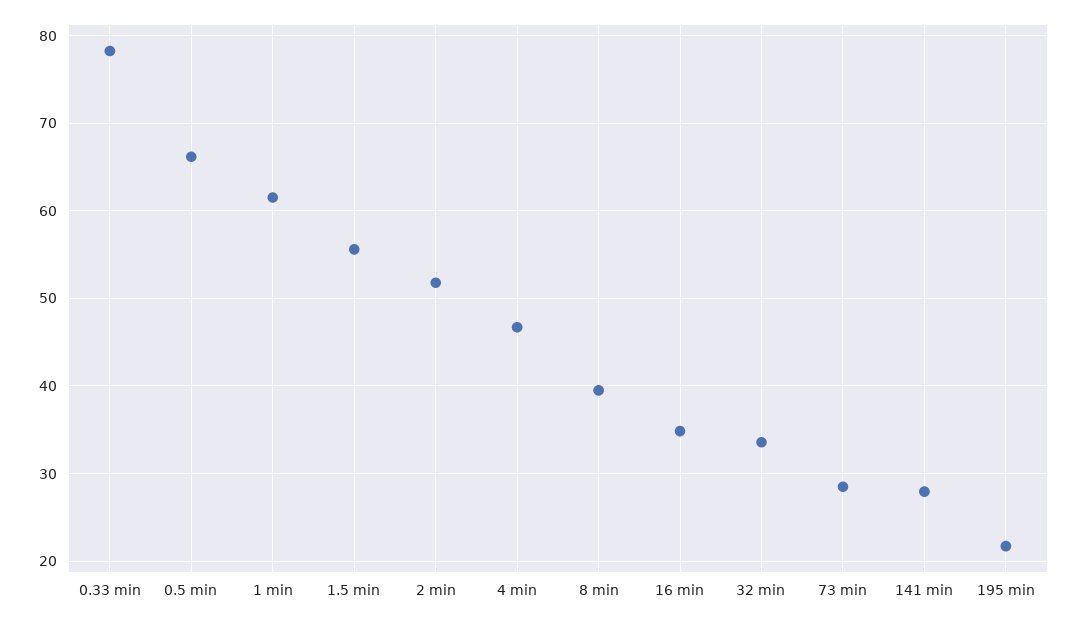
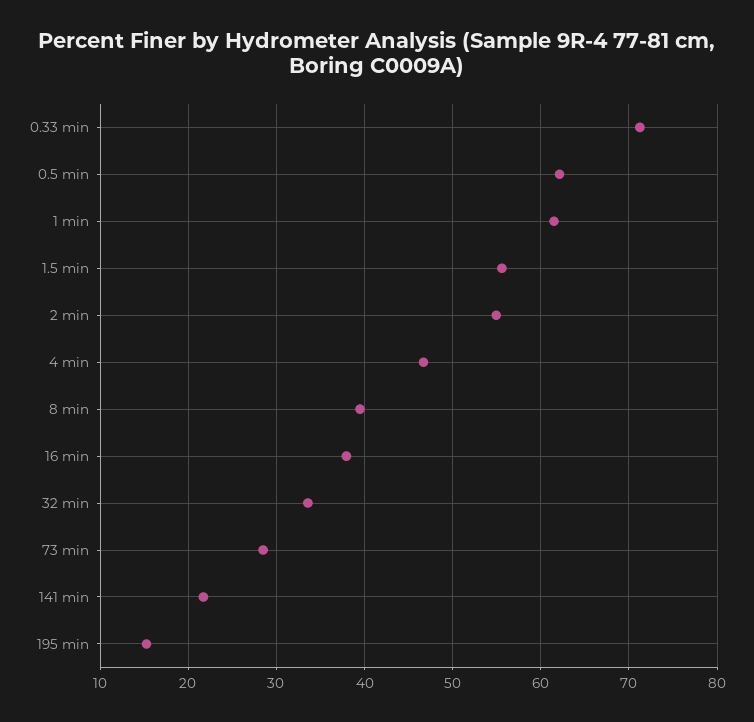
0.33 min: 78 -> 71
0.5 min: 66 -> 62
2 min: 52 -> 55
16 min: 35 -> 38
141 min: 28 -> 22
195 min: 22 -> 15

